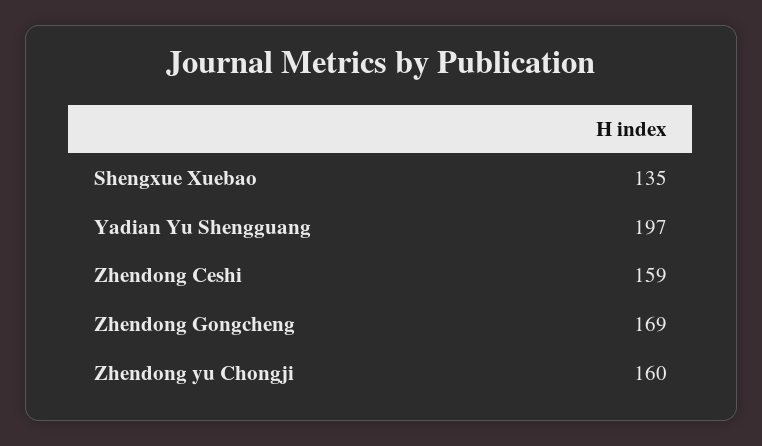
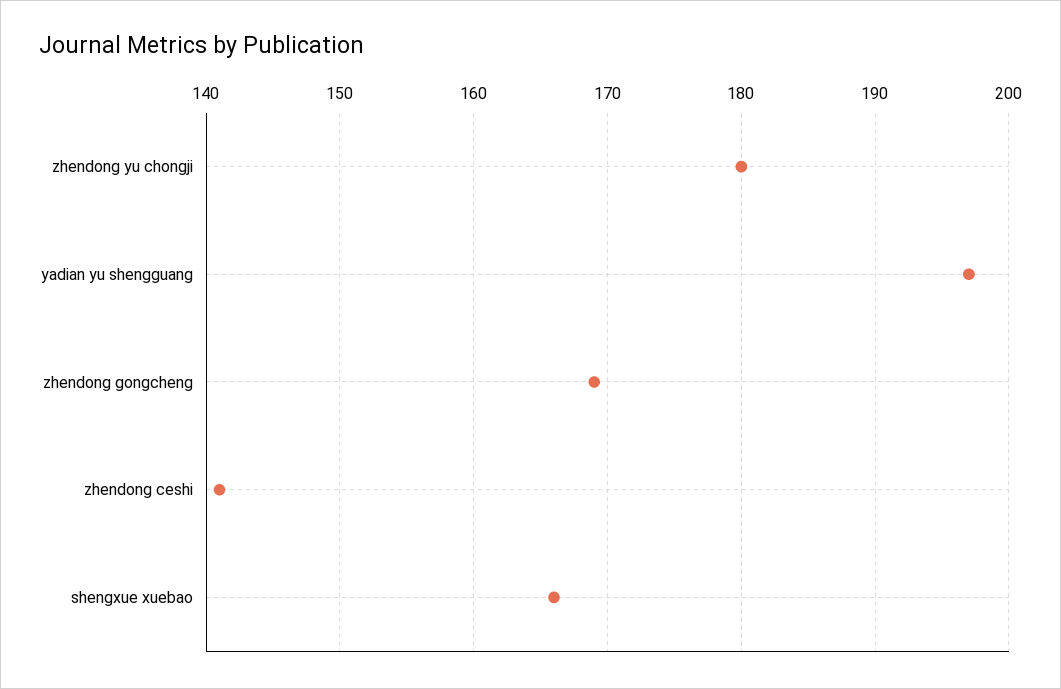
Shengxue Xuebao: 135 -> 166
Zhendong Ceshi: 159 -> 141
Zhendong yu Chongji: 160 -> 180

